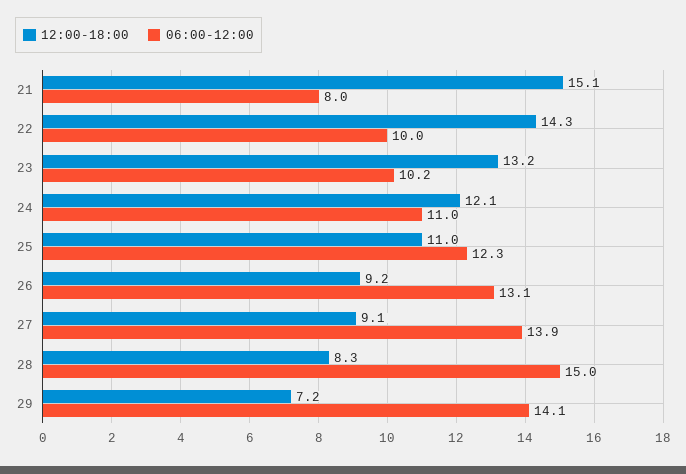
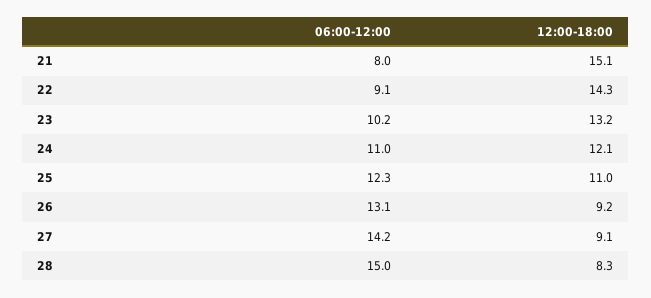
06:00-12:00, 22: 10 -> 9.1
06:00-12:00, 27: 13.9 -> 14.2
12:00-18:00, 29: 7.2 -> none
06:00-12:00, 29: 14.1 -> none

